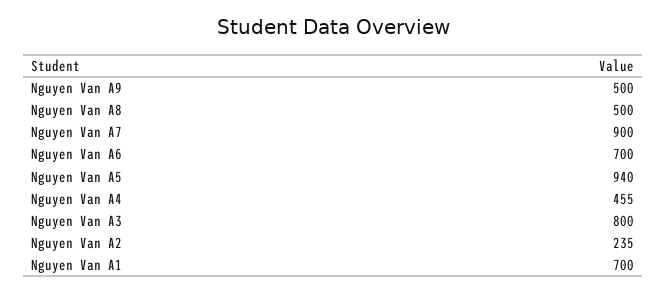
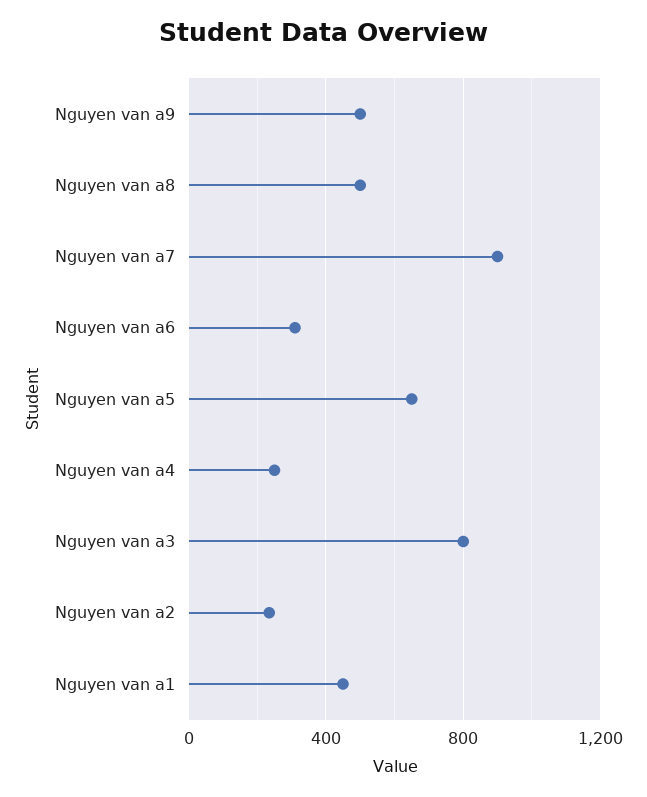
Nguyen Van A6: 700 -> 300
Nguyen Van A5: 940 -> 650
Nguyen Van A4: 455 -> 250
Nguyen Van A1: 700 -> 450

